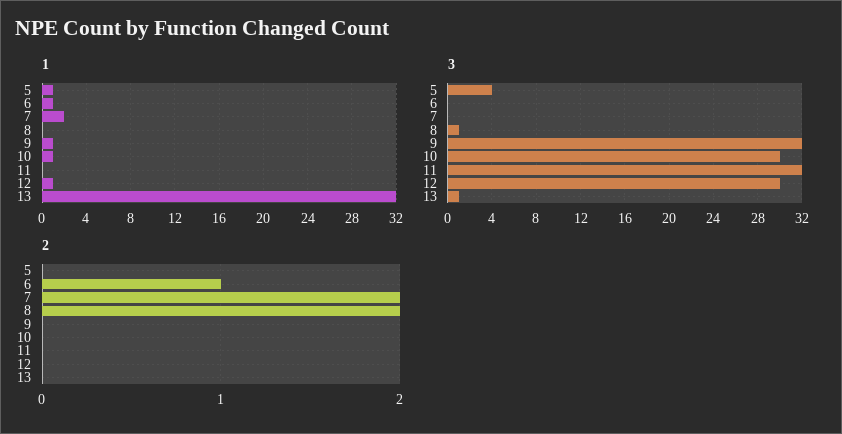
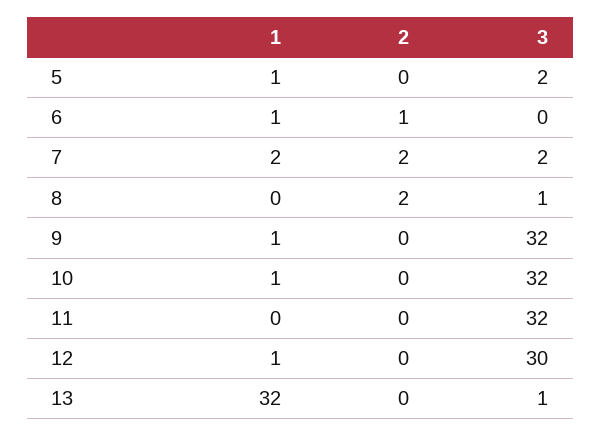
3, 5: 4 -> 2
3, 7: 0 -> 2
3, 10: 30 -> 32

